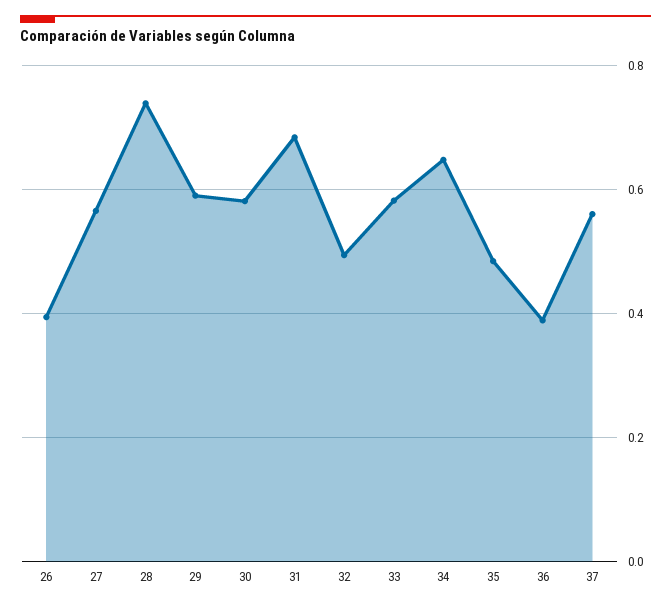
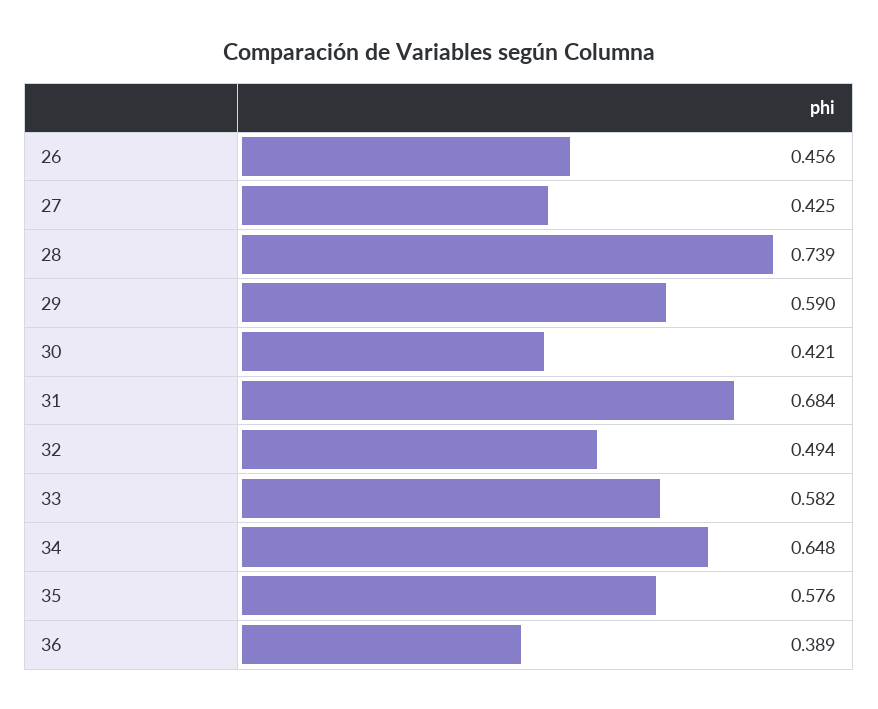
26: 0.4 -> 0.456
27: 0.56 -> 0.425
30: 0.58 -> 0.421
35: 0.48 -> 0.576
37: 0.56 -> none

